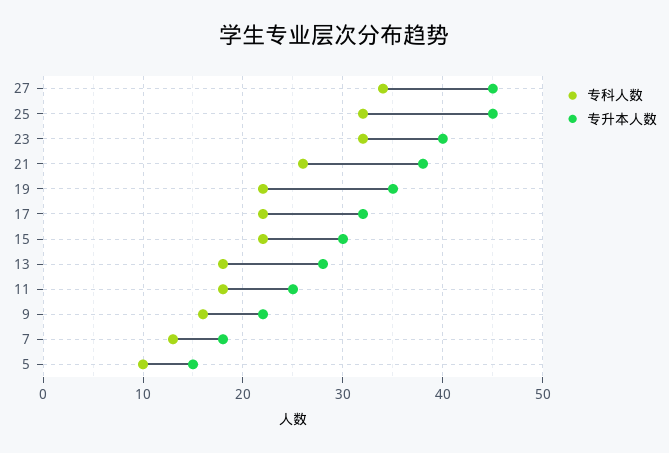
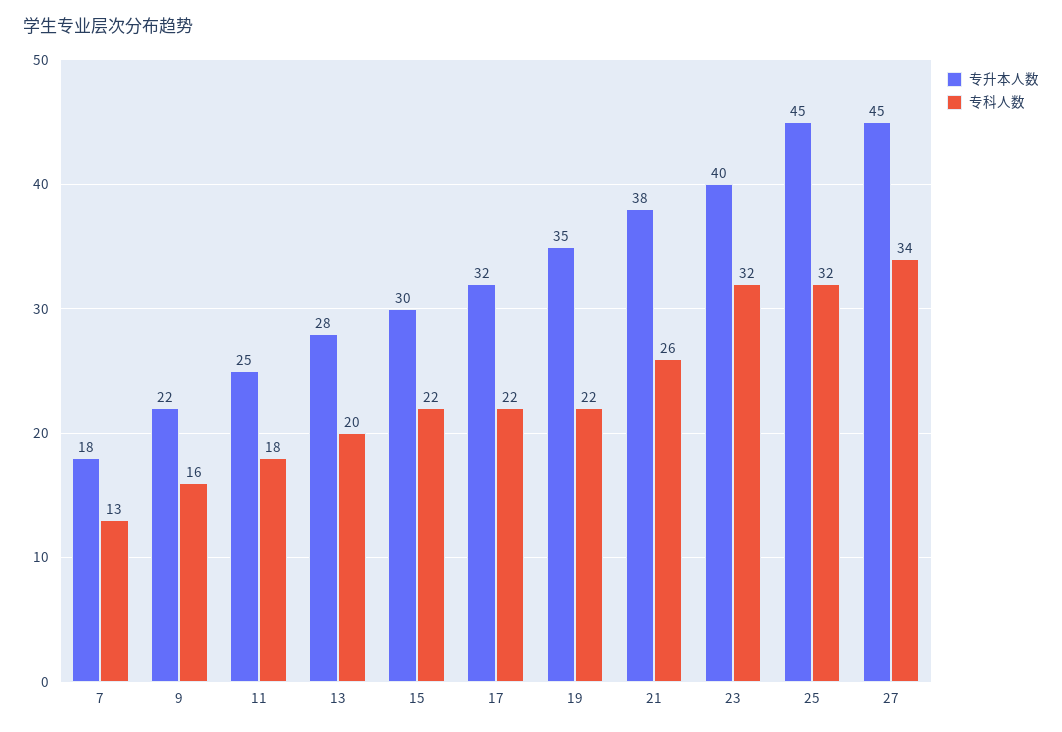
专科人数, 13: 18 -> 20
专科人数, 5: 10 -> none
专升本人数, 5: 15 -> none

